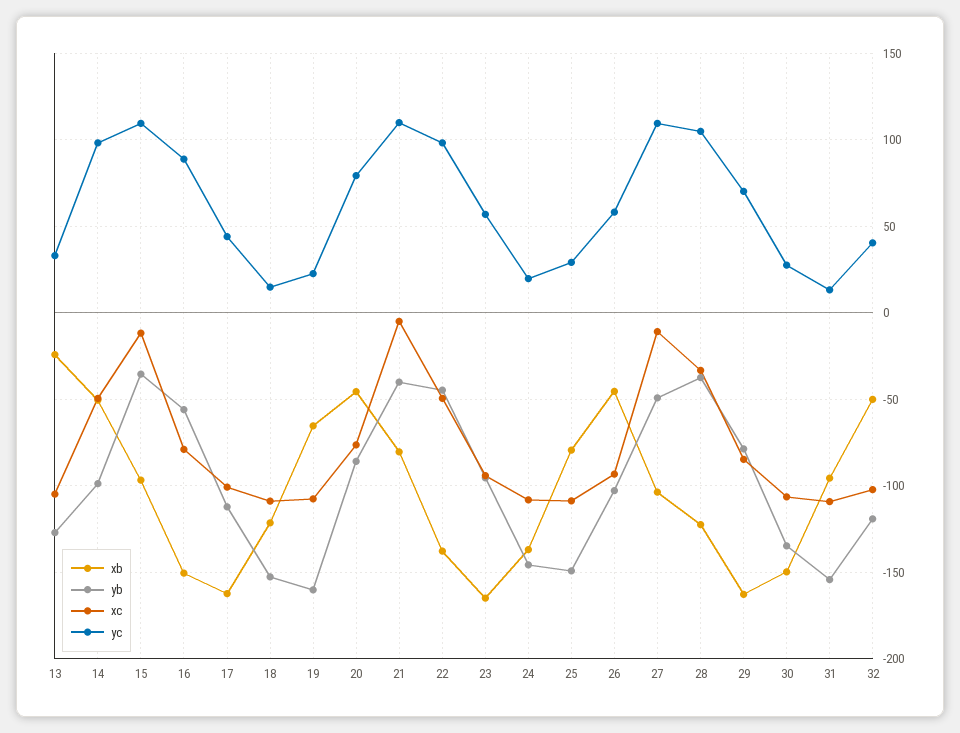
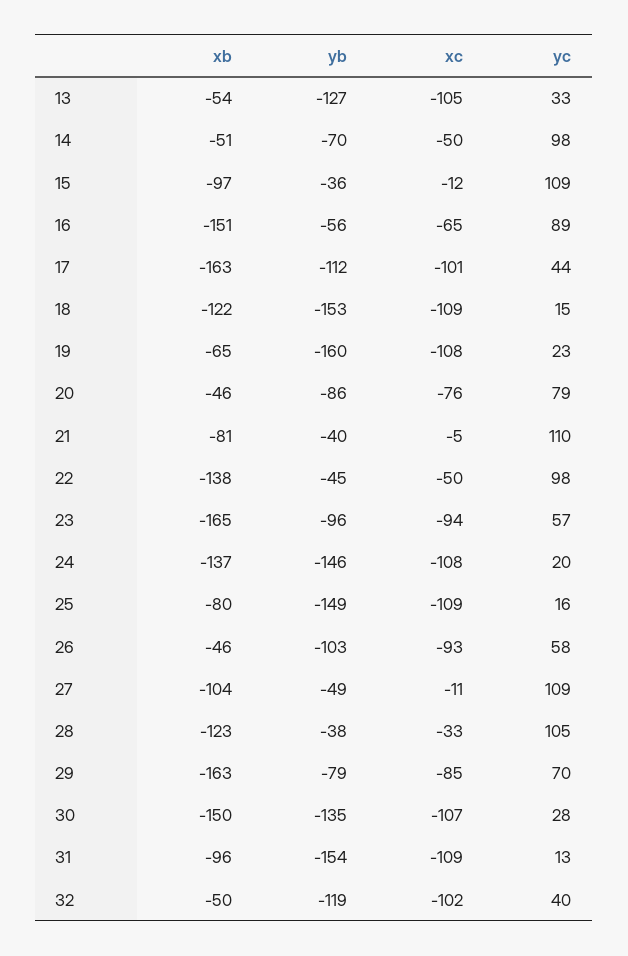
xb, 13: -25 -> -54
yb, 14: -100 -> -70
xc, 16: -80 -> -65
yc, 25: 30 -> 16

